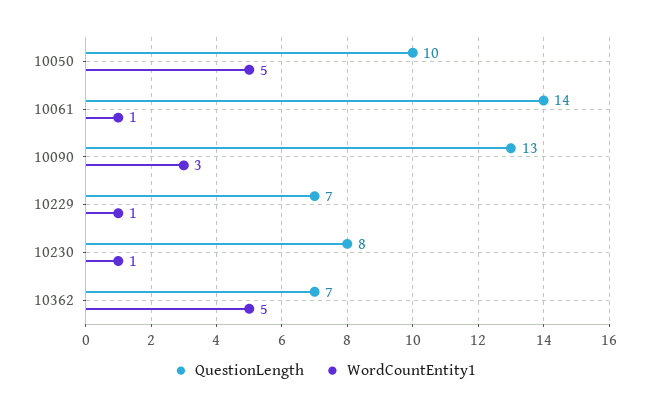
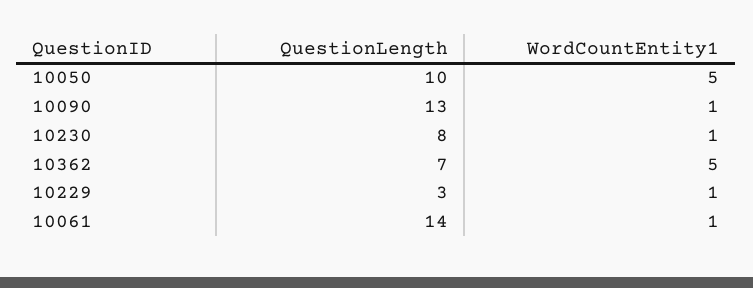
WordCountEntity1, 10090: 3 -> 1
QuestionLength, 10229: 7 -> 3

